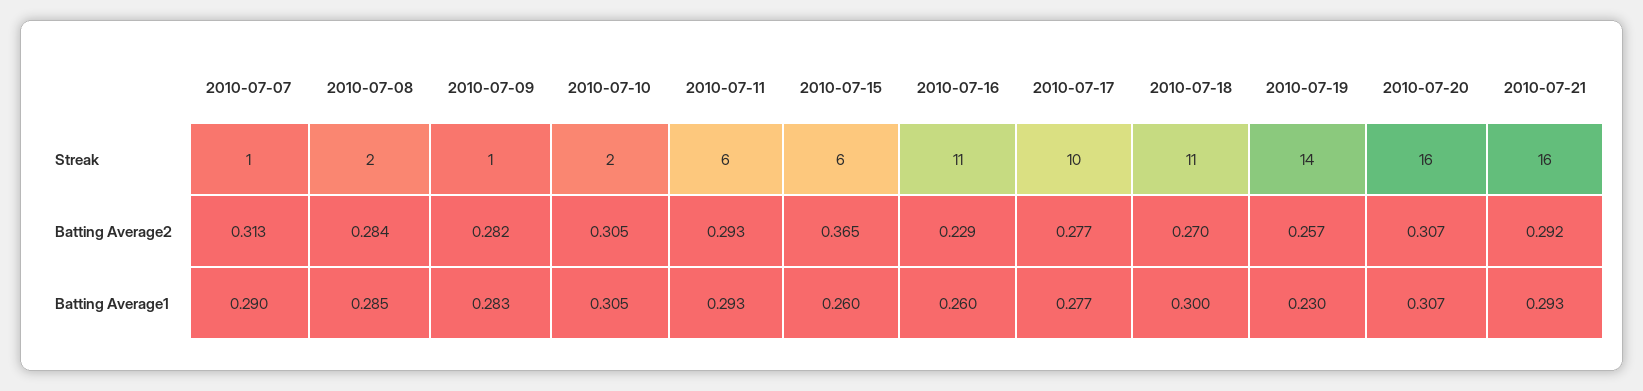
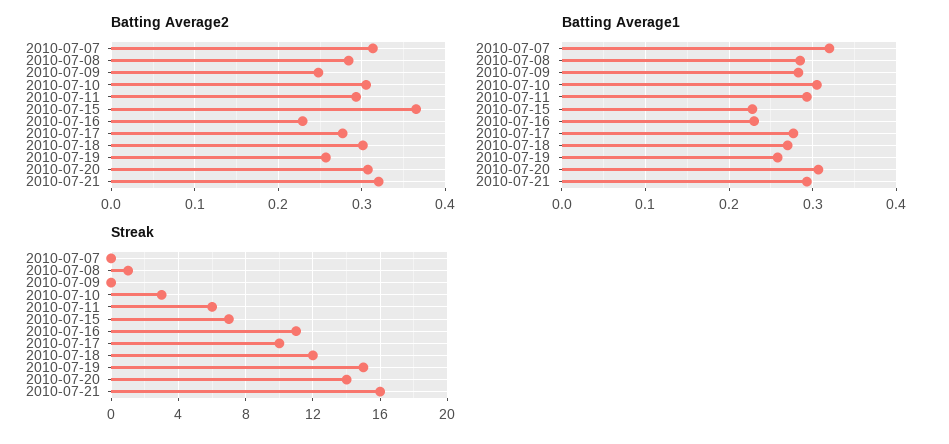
Streak, 2010-07-07: 1 -> 0
Streak, 2010-07-08: 2 -> 1
Streak, 2010-07-09: 1 -> 0
Streak, 2010-07-10: 2 -> 3
Streak, 2010-07-15: 6 -> 7
Streak, 2010-07-18: 11 -> 12
Streak, 2010-07-19: 14 -> 15
Streak, 2010-07-20: 16 -> 14
Batting Average2, 2010-07-09: 0.282 -> 0.25
Batting Average2, 2010-07-18: 0.27 -> 0.3
Batting Average2, 2010-07-21: 0.292 -> 0.32
Batting Average1, 2010-07-07: 0.29 -> 0.32
Batting Average1, 2010-07-15: 0.26 -> 0.23
Batting Average1, 2010-07-16: 0.26 -> 0.23
Batting Average1, 2010-07-18: 0.3 -> 0.27
Batting Average1, 2010-07-19: 0.23 -> 0.26

